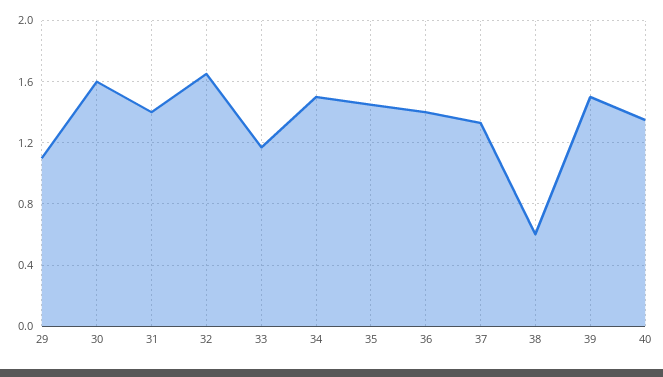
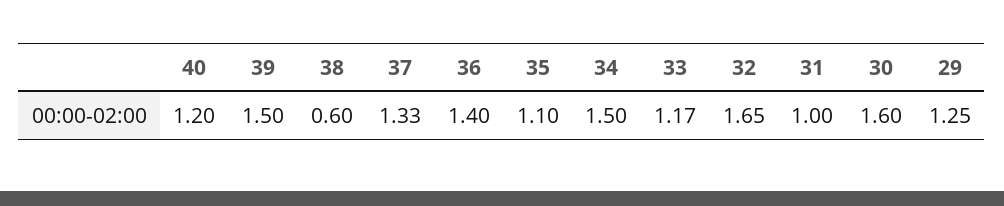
29: 1.1 -> 1.25
31: 1.4 -> 1
35: 1.45 -> 1.1
40: 1.35 -> 1.2

